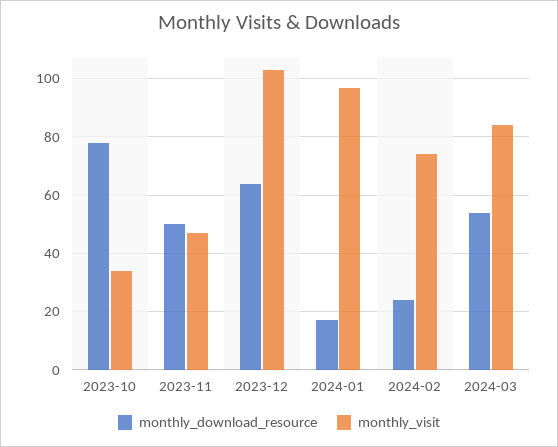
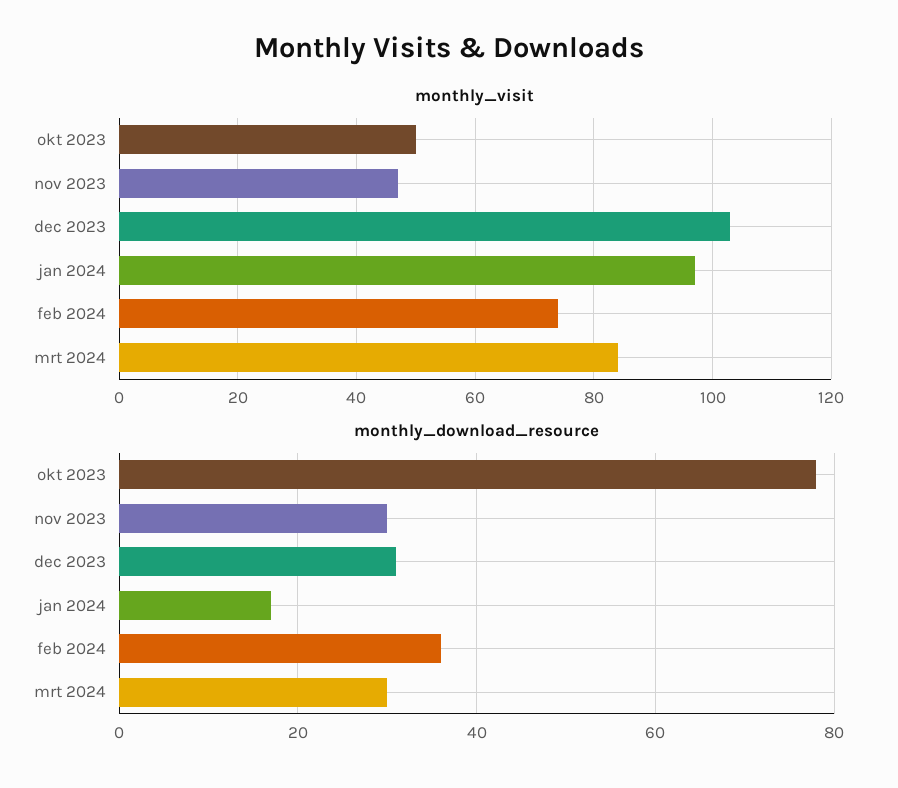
monthly_visit, 2023-10: 35 -> 50
monthly_download_resource, 2023-11: 50 -> 30
monthly_download_resource, 2023-12: 65 -> 30
monthly_download_resource, 2024-02: 25 -> 35
monthly_download_resource, 2024-03: 55 -> 30

